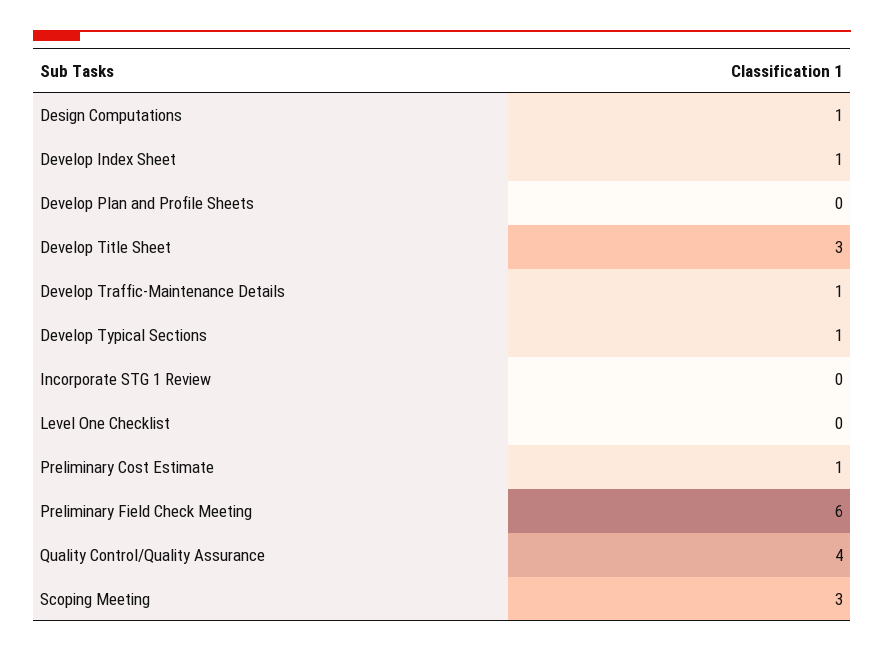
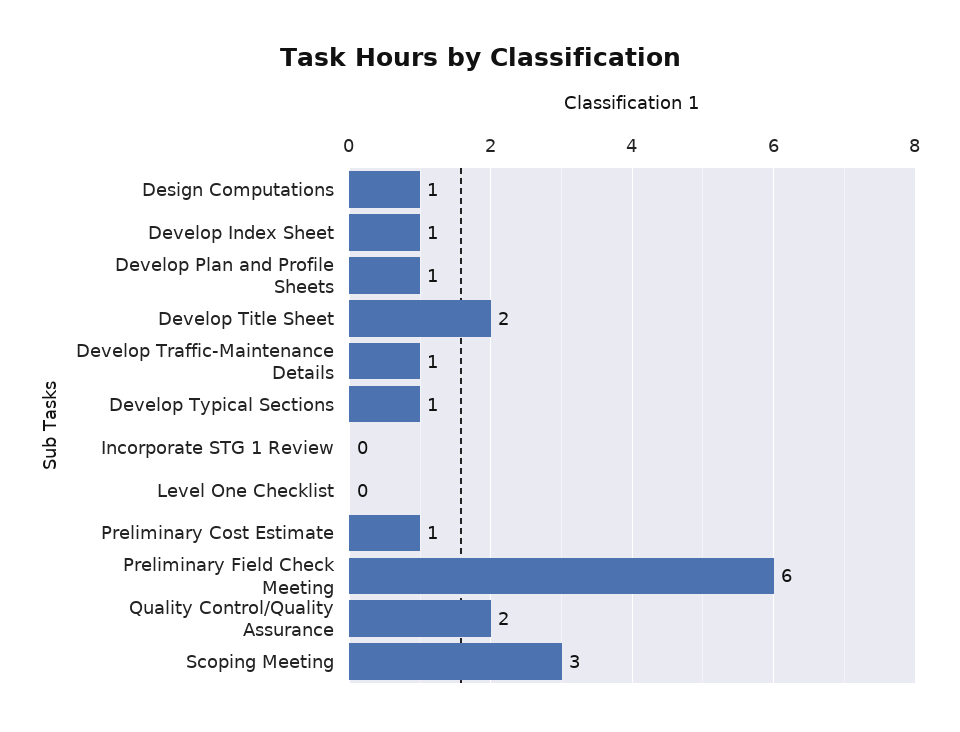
Develop Plan and Profile Sheets: 0 -> 1
Develop Title Sheet: 3 -> 2
Quality Control/Quality Assurance: 4 -> 2

